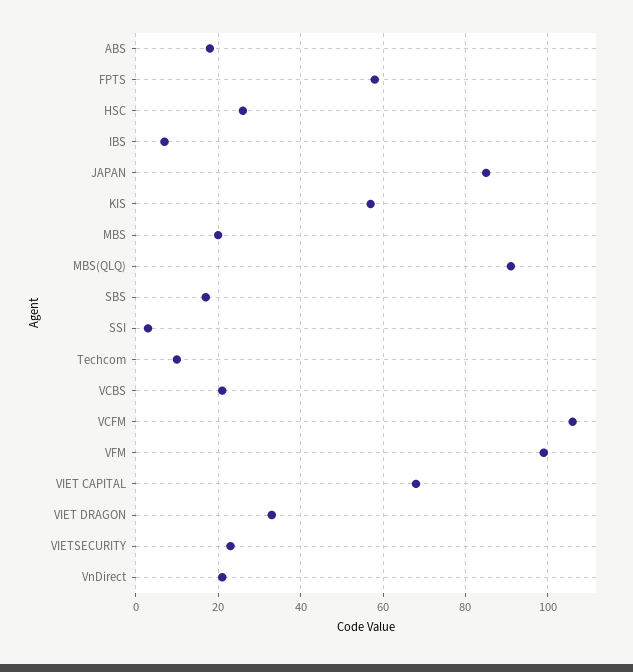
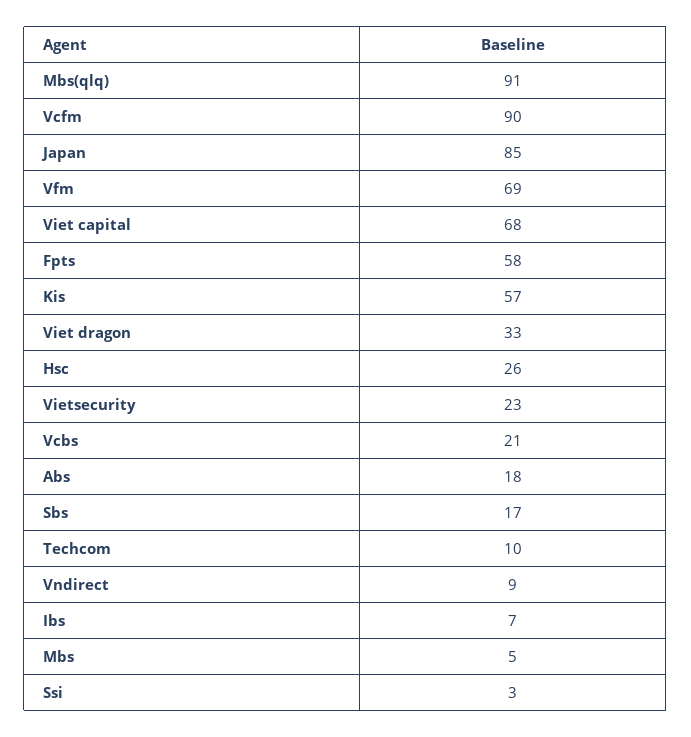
MBS: 20 -> 5
VCFM: 105 -> 90
VFM: 100 -> 69
VnDirect: 20 -> 9

